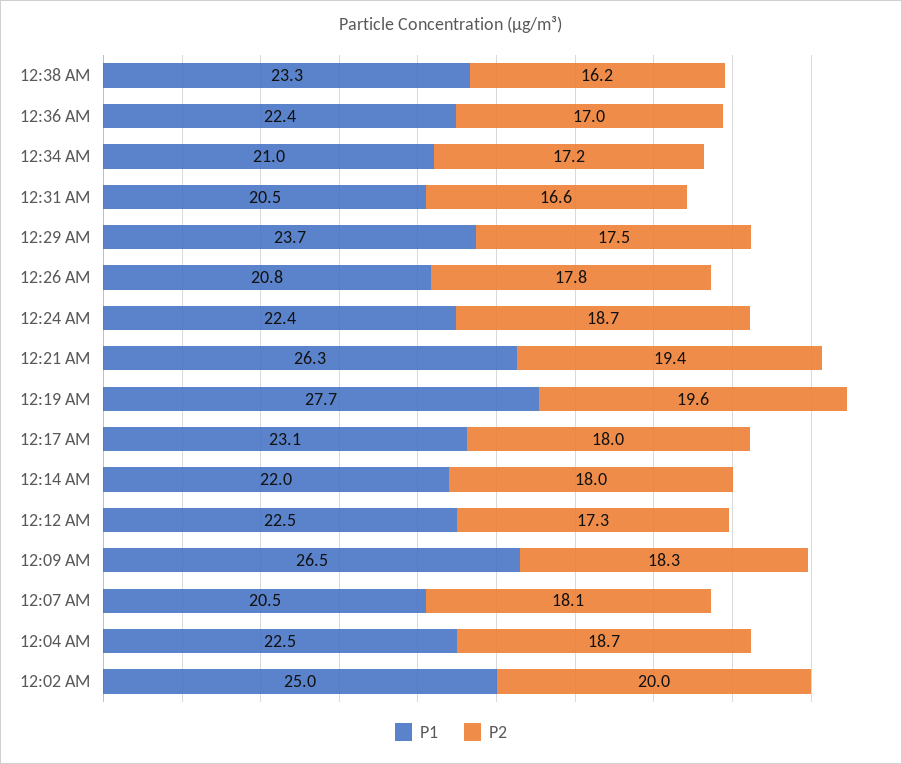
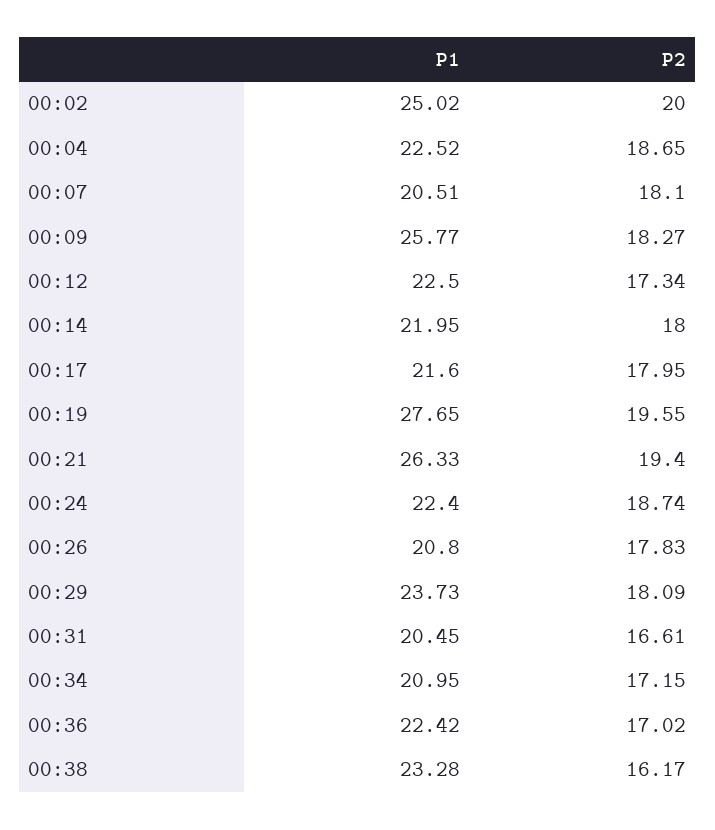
P2, 12:29 AM: 17.5 -> 18.09
P1, 12:17 AM: 23.1 -> 21.6
P1, 12:09 AM: 26.5 -> 25.77

